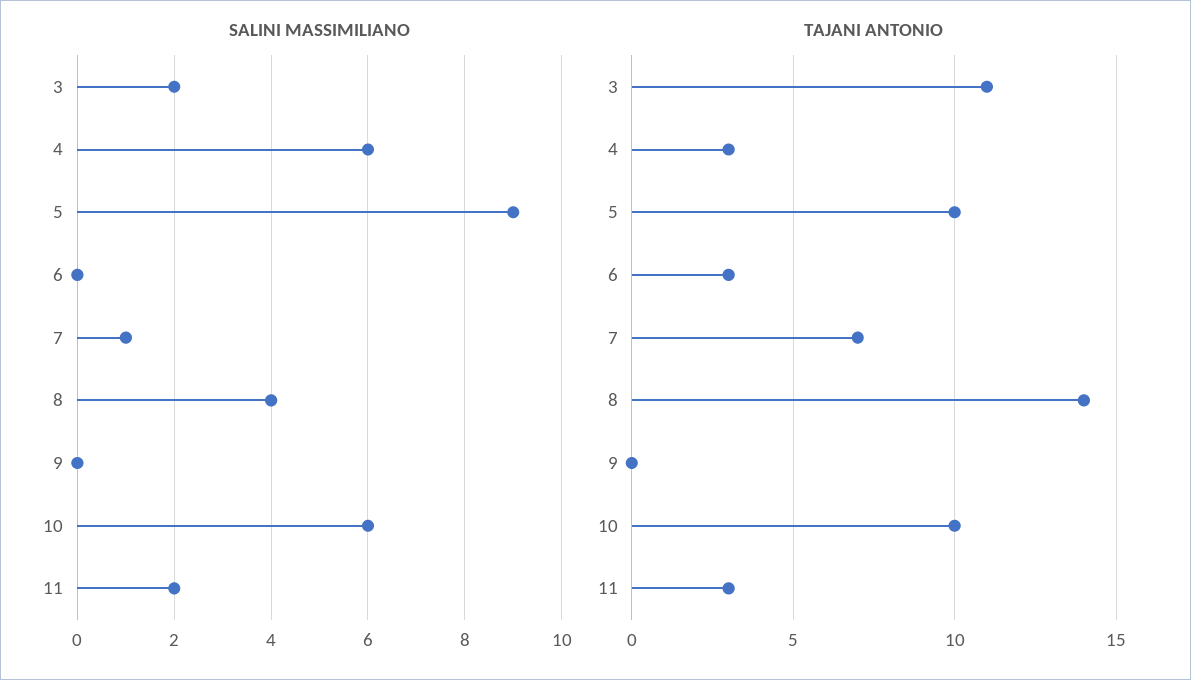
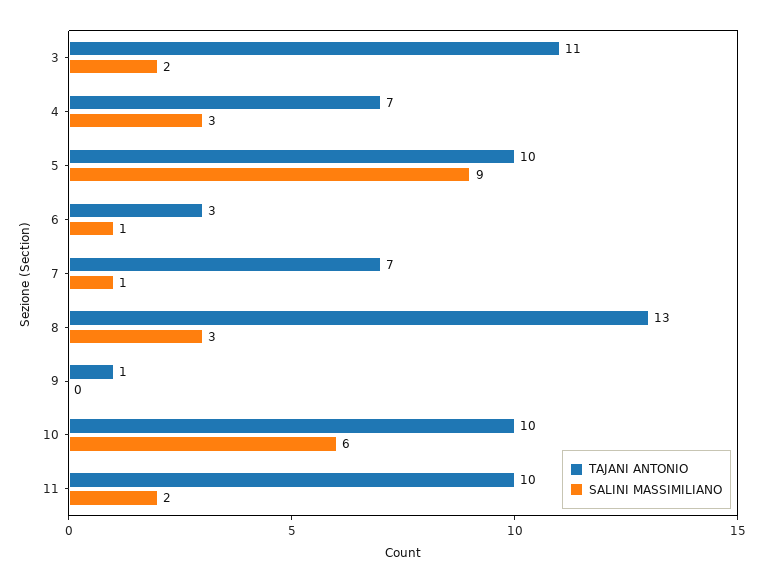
SALINI MASSIMILIANO, 4: 6 -> 3
SALINI MASSIMILIANO, 6: 0 -> 1
SALINI MASSIMILIANO, 8: 4 -> 3
TAJANI ANTONIO, 4: 3 -> 7
TAJANI ANTONIO, 8: 14 -> 13
TAJANI ANTONIO, 9: 0 -> 1
TAJANI ANTONIO, 11: 3 -> 10

